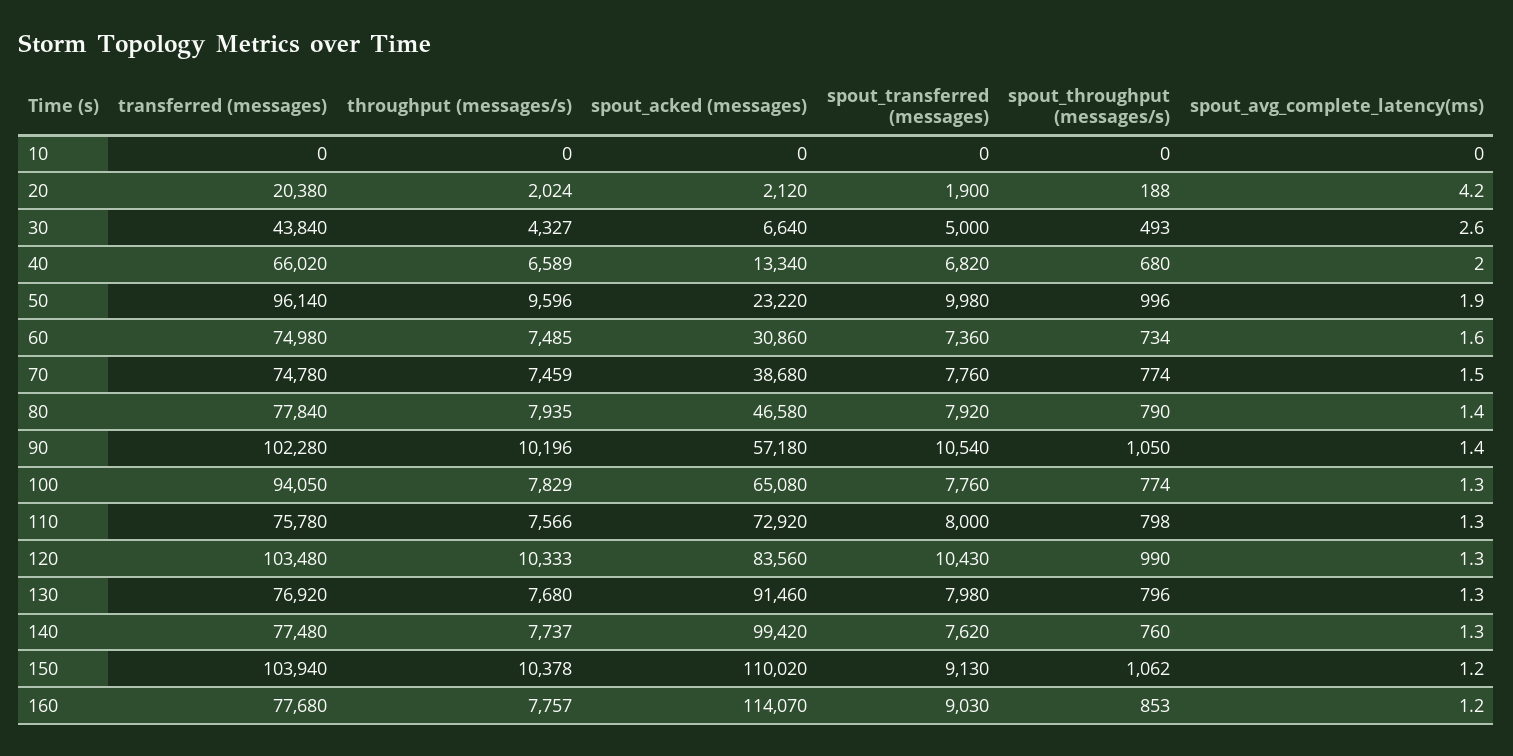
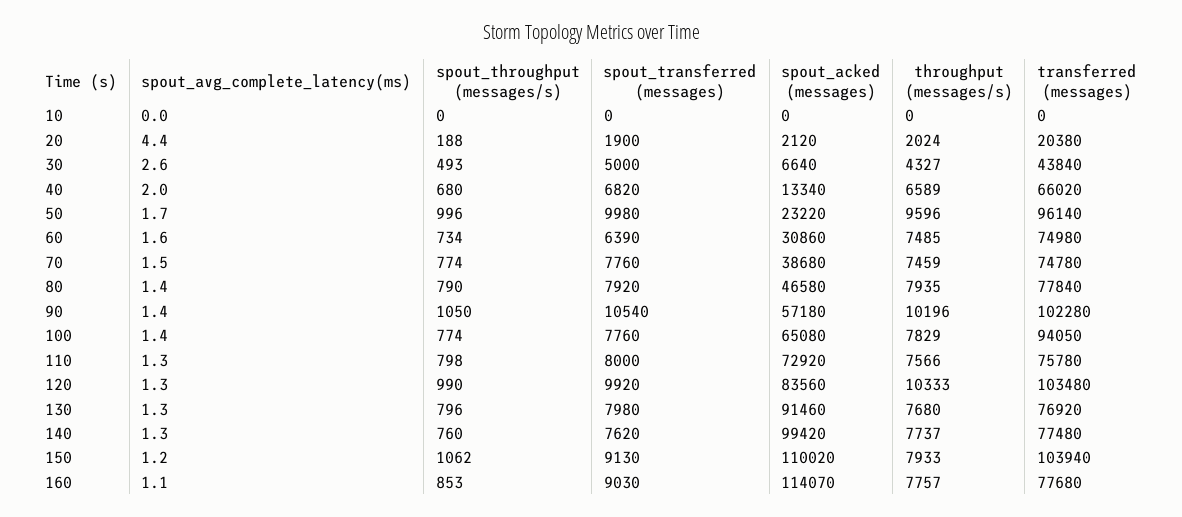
spout_avg_complete_latency(ms), 20: 4.2 -> 4.4
spout_avg_complete_latency(ms), 50: 1.9 -> 1.7
spout_transferred (messages), 60: 7360 -> 6390
spout_avg_complete_latency(ms), 100: 1.3 -> 1.4
spout_transferred (messages), 120: 10430 -> 9920
throughput (messages/s), 150: 10378 -> 7933
spout_avg_complete_latency(ms), 160: 1.2 -> 1.1

